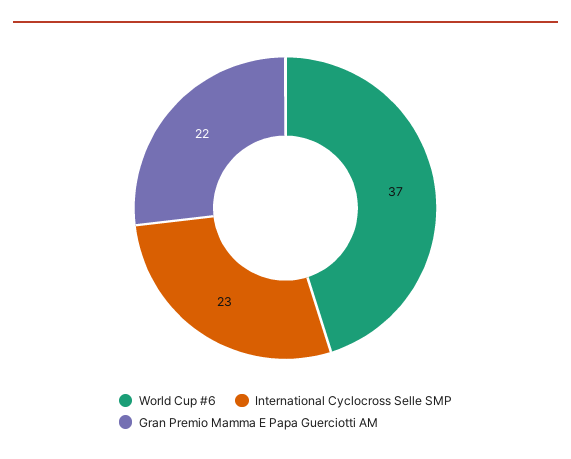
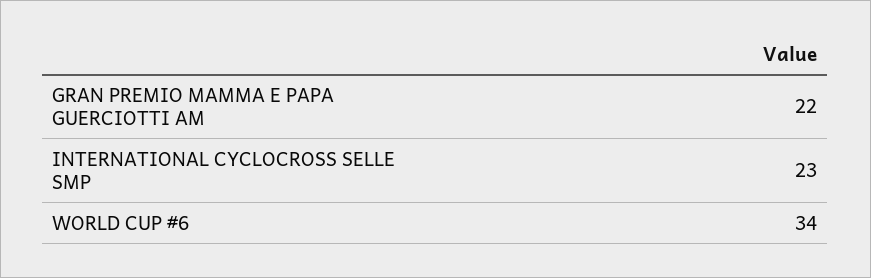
World Cup #6: 37 -> 34

